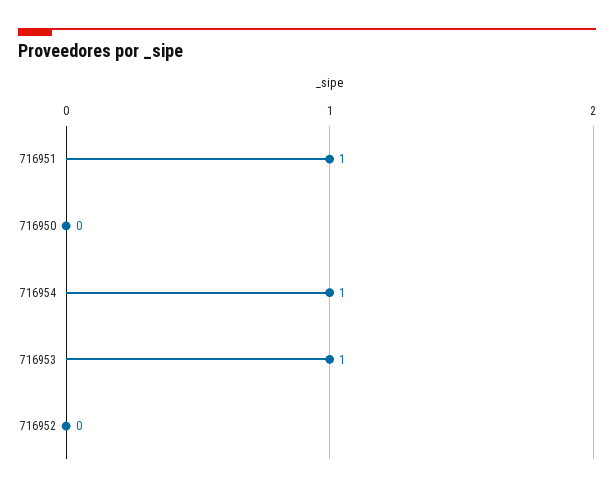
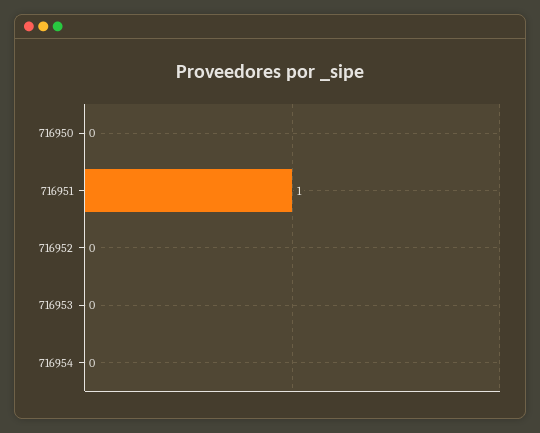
716954: 1 -> 0
716953: 1 -> 0

